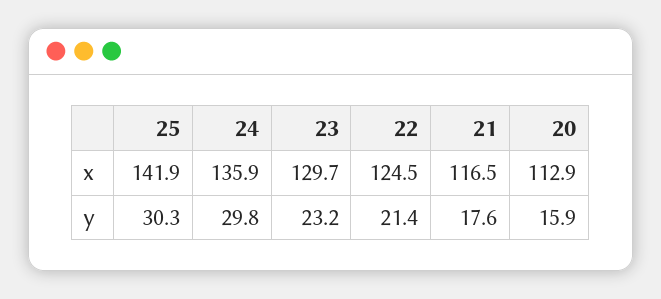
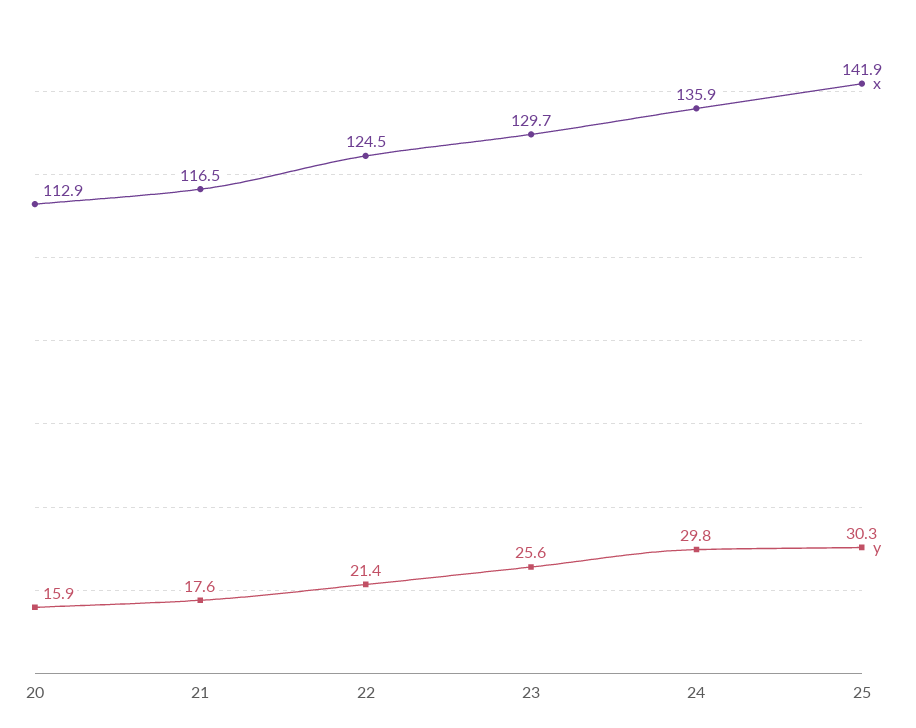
y, 23: 23.2 -> 25.6

